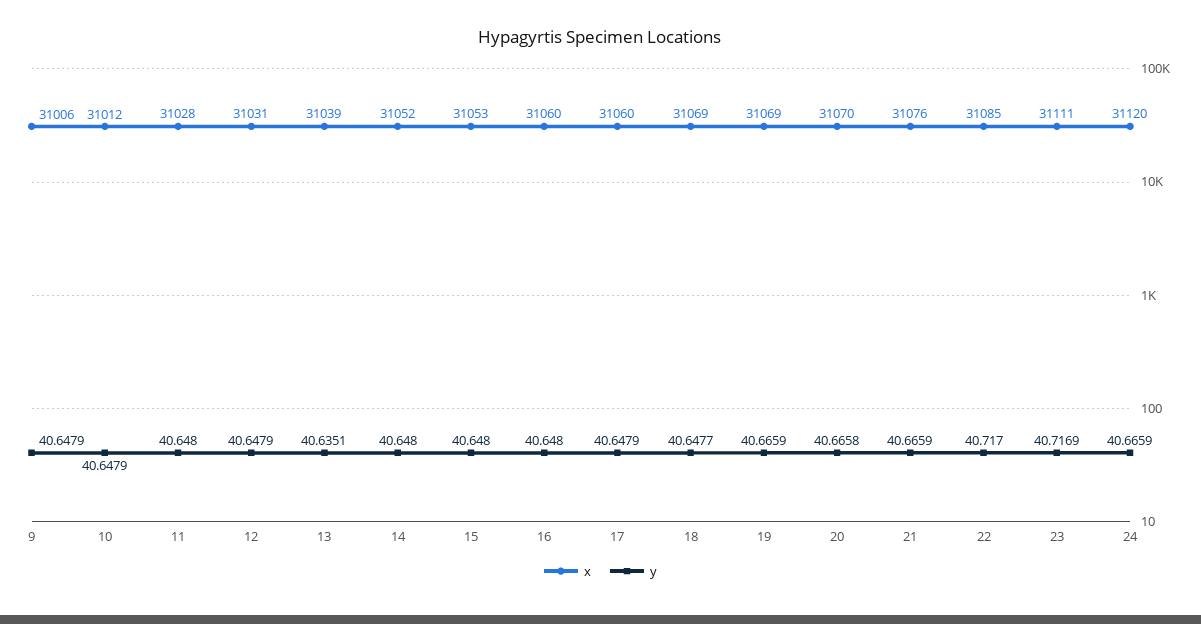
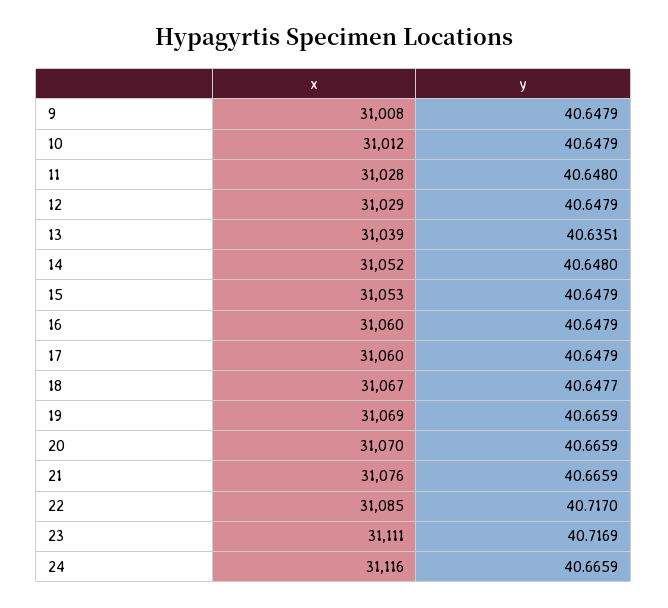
x, 9: 31006 -> 31008
x, 12: 31031 -> 31029
y, 15: 40.648 -> 40.6479
y, 16: 40.648 -> 40.6479
x, 18: 31069 -> 31067
y, 20: 40.6658 -> 40.6659
x, 24: 31120 -> 31116

